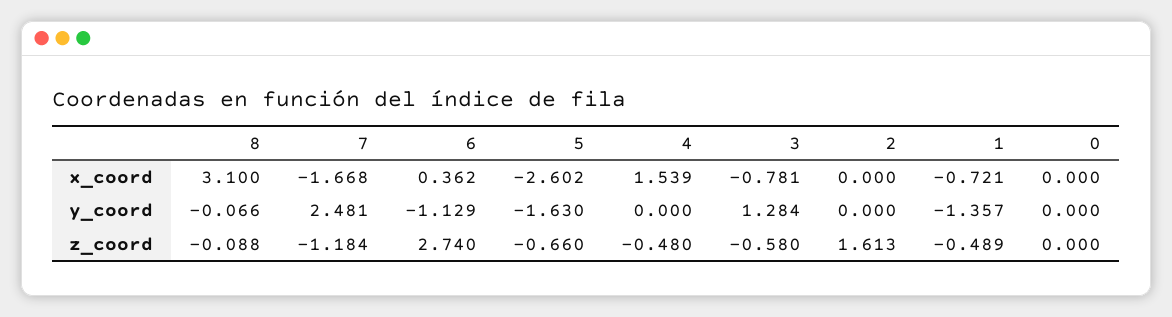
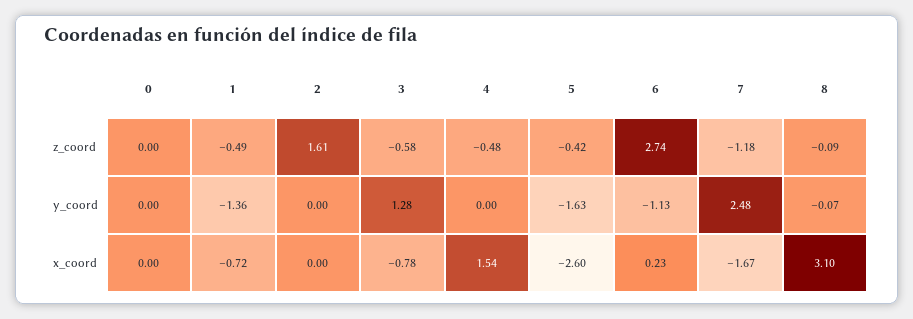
6, x_coord: 0.362 -> 0.23
5, z_coord: -0.66 -> -0.42

